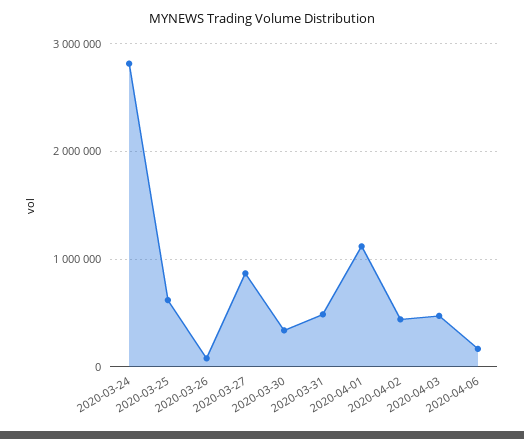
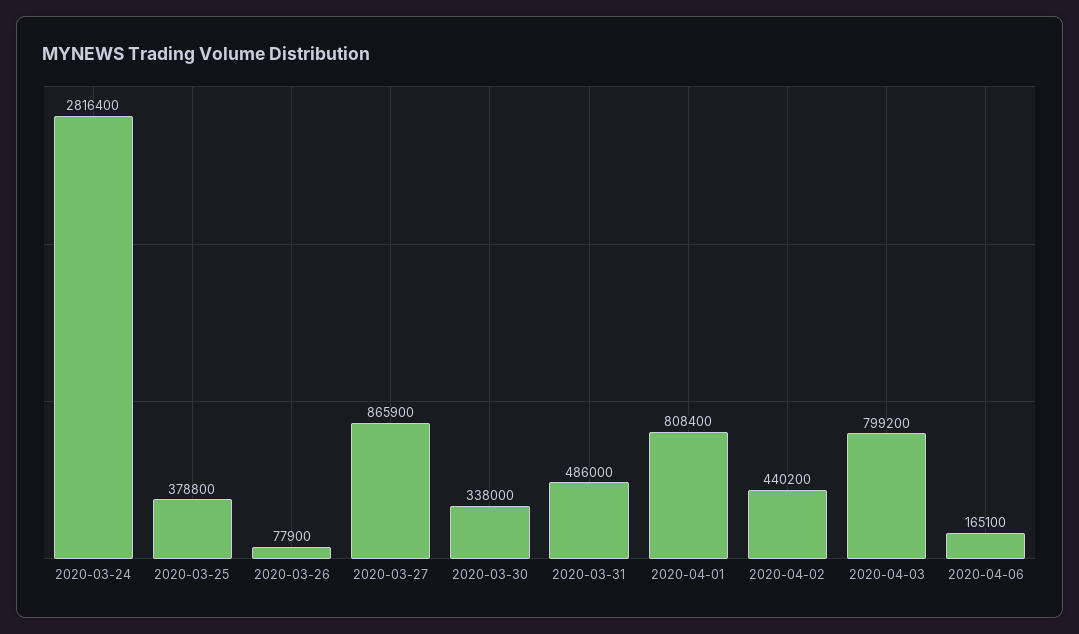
2020-03-25: 600000 -> 378800
2020-04-01: 1100000 -> 808400
2020-04-03: 500000 -> 799200

